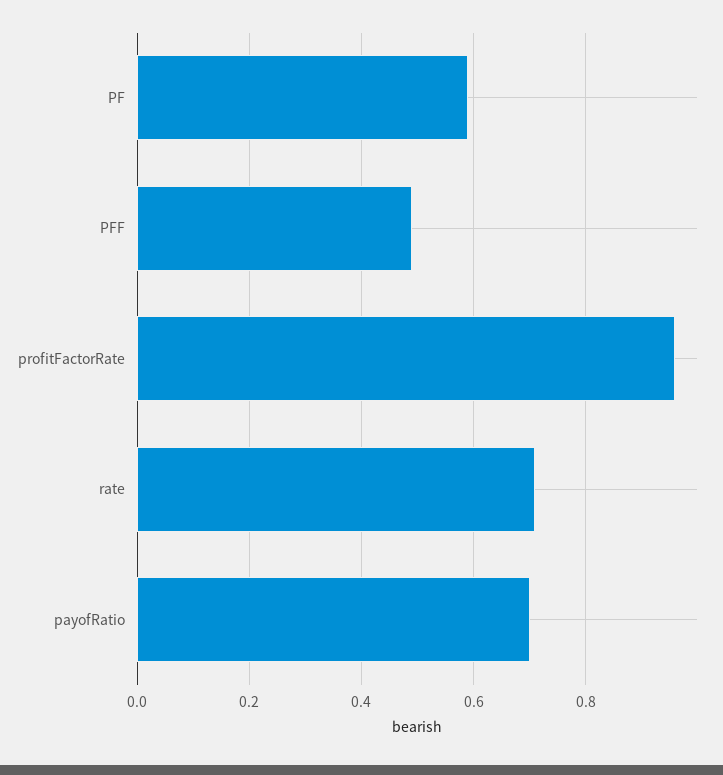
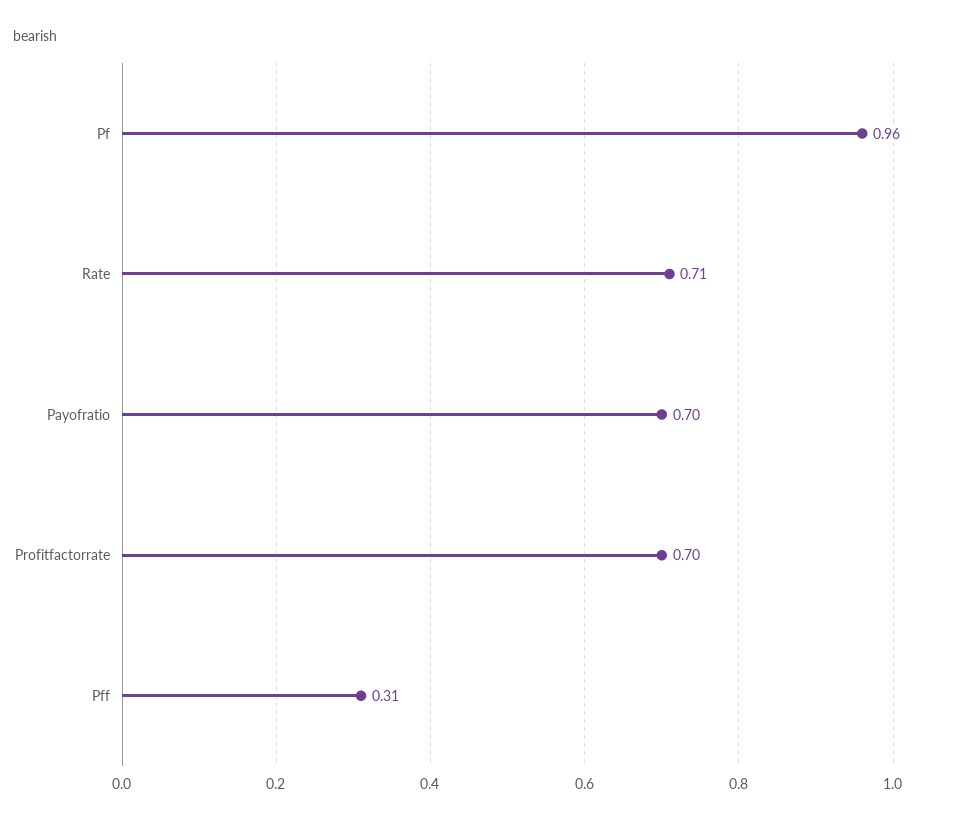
PF: 0.6 -> 0.96
PFF: 0.5 -> 0.31
profitFactorRate: 0.95 -> 0.7

